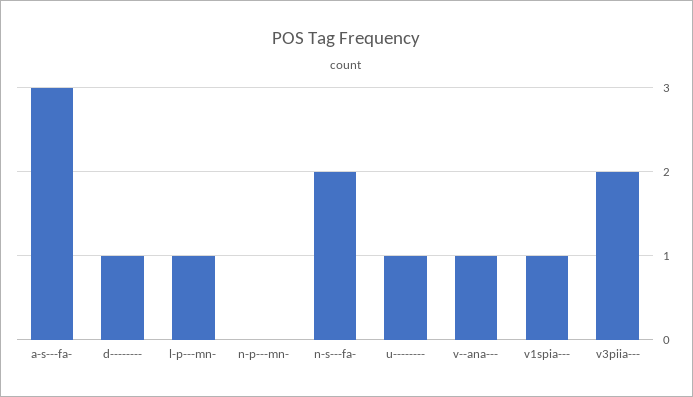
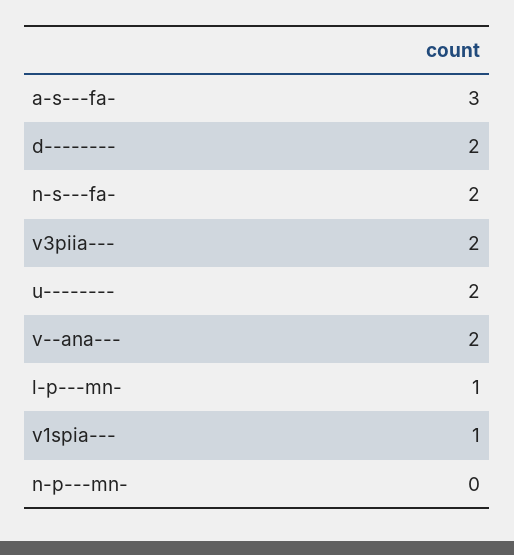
d--------: 1 -> 2
u--------: 1 -> 2
v--ana---: 1 -> 2

